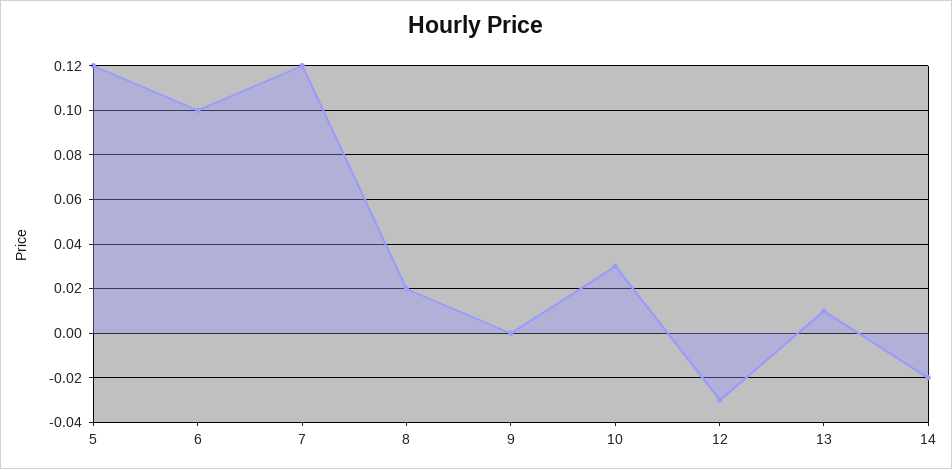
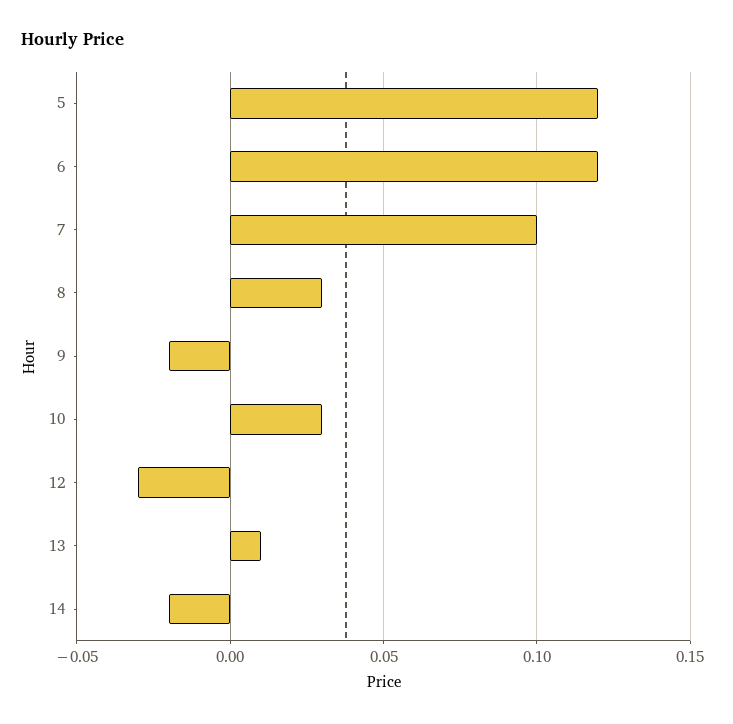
6: 0.1 -> 0.12
7: 0.12 -> 0.1
8: 0.02 -> 0.03
9: 0 -> -0.02

